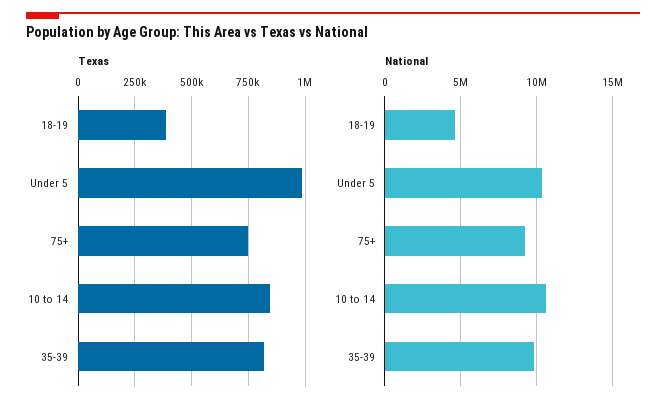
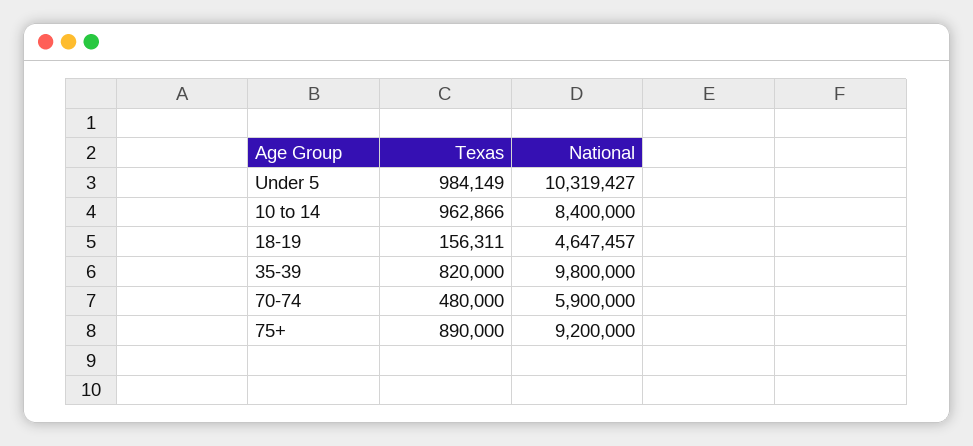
Texas, 18-19: 400000 -> 156311
Texas, 75+: 750000 -> 890000
Texas, 10 to 14: 850000 -> 962866
National, 10 to 14: 10500000 -> 8400000
Texas, 70-74: none -> 480000
National, 70-74: none -> 5900000

